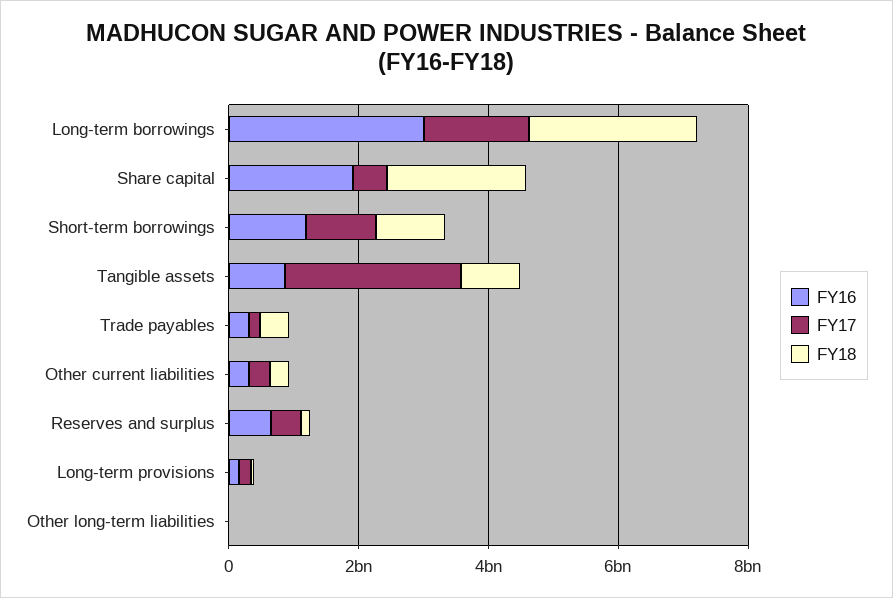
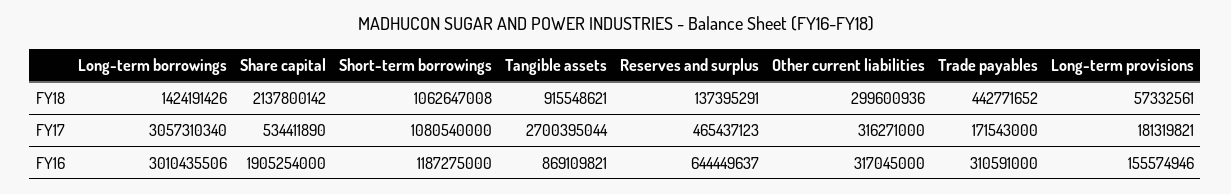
FY17, Long-term borrowings: 1500000000 -> 3057310340
FY18, Long-term borrowings: 2500000000 -> 1424191426
FY16, Other long-term liabilities: 0 -> none
FY17, Other long-term liabilities: 0 -> none
FY18, Other long-term liabilities: 0 -> none

